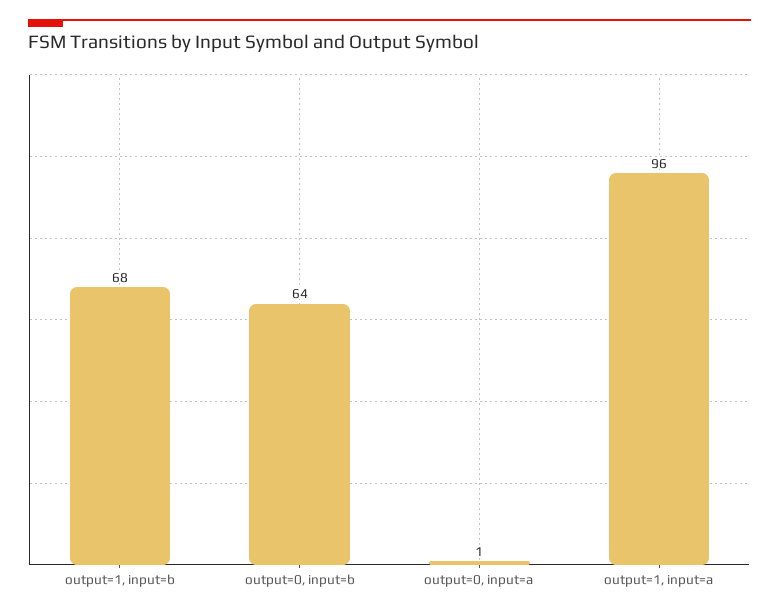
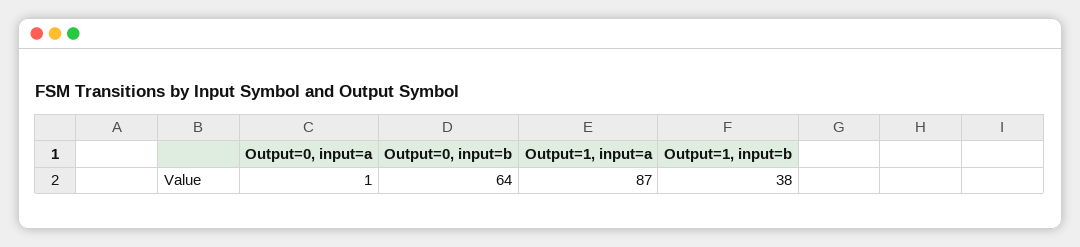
output=1, input=b: 68 -> 38
output=1, input=a: 96 -> 87

